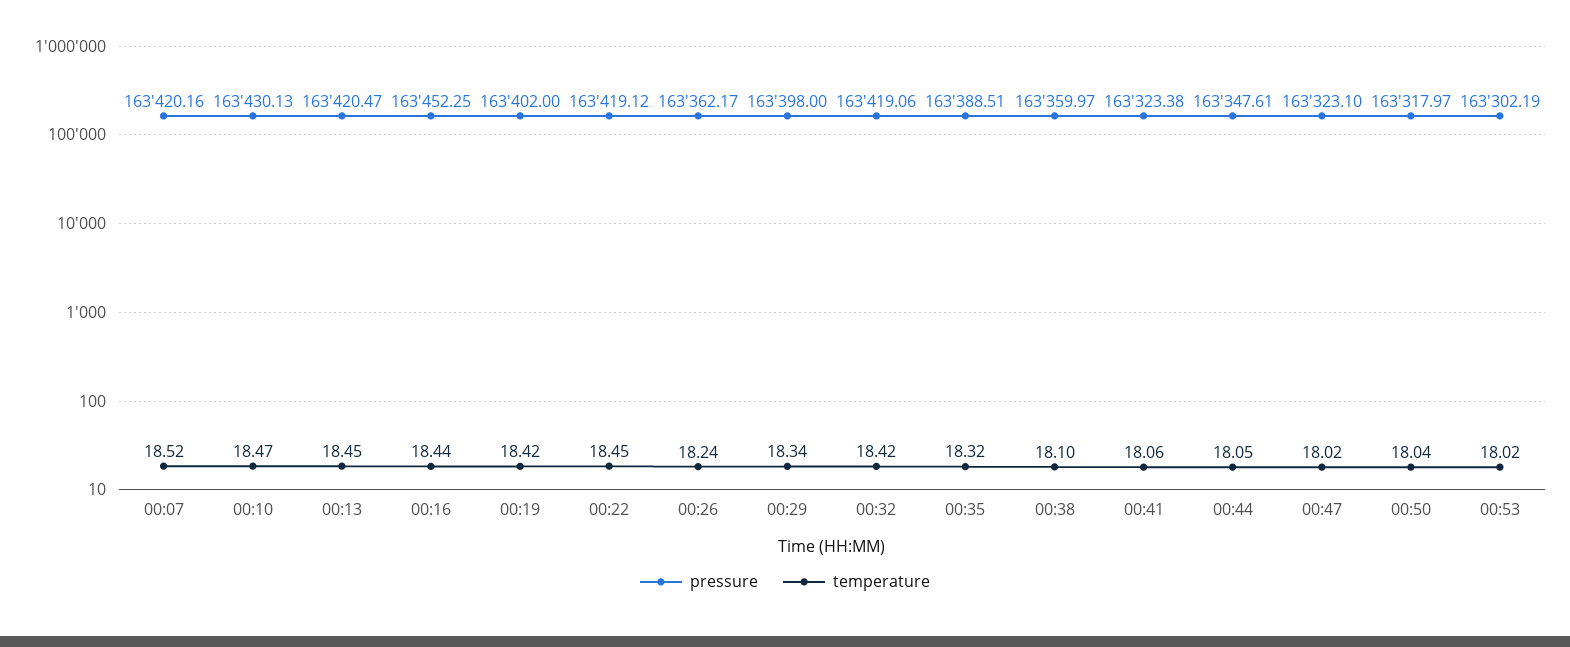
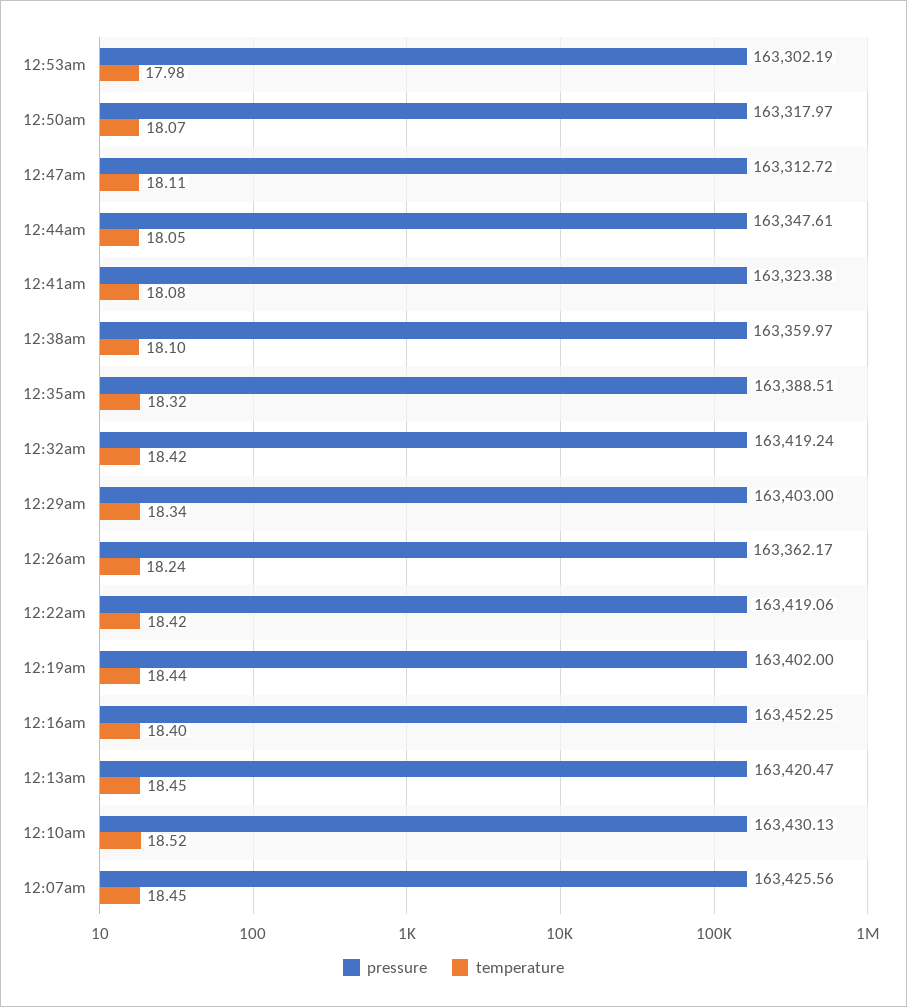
pressure, 00:07: 163420.16 -> 163425.56
temperature, 00:07: 18.52 -> 18.45
temperature, 00:10: 18.47 -> 18.52
temperature, 00:16: 18.44 -> 18.4
temperature, 00:19: 18.42 -> 18.44
pressure, 00:22: 163419.12 -> 163419.06
temperature, 00:22: 18.45 -> 18.42
pressure, 00:29: 163398 -> 163403
pressure, 00:32: 163419.06 -> 163419.24
temperature, 00:41: 18.06 -> 18.08
pressure, 00:47: 163323.1 -> 163312.72
temperature, 00:47: 18.02 -> 18.11
temperature, 00:50: 18.04 -> 18.07
temperature, 00:53: 18.02 -> 17.98

